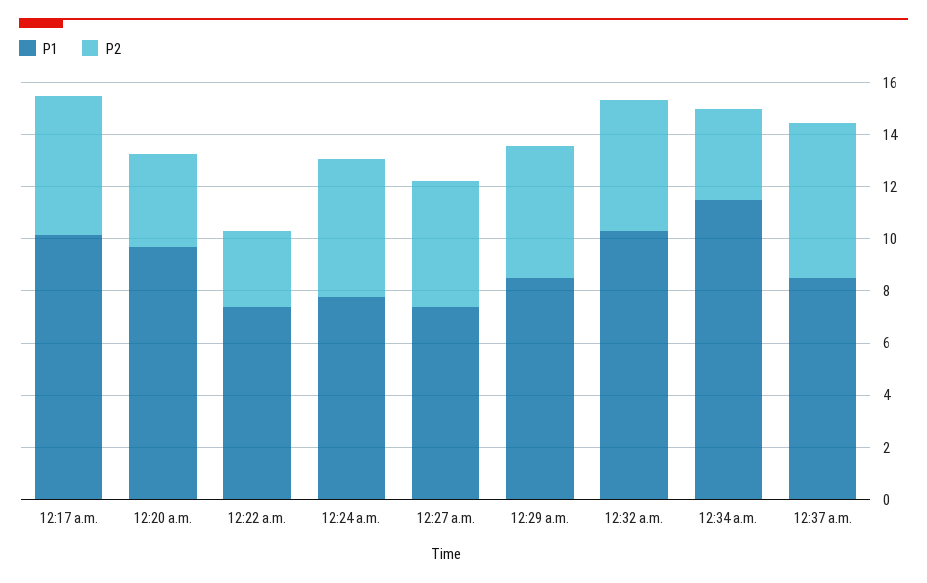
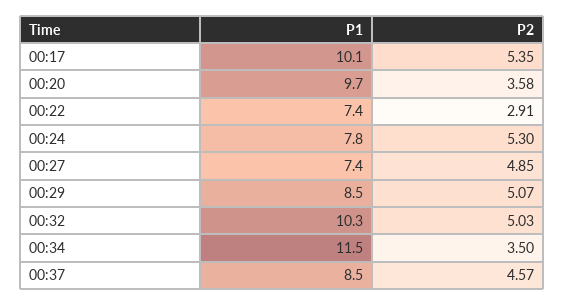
P2, 12:37 a.m.: 6 -> 4.57

